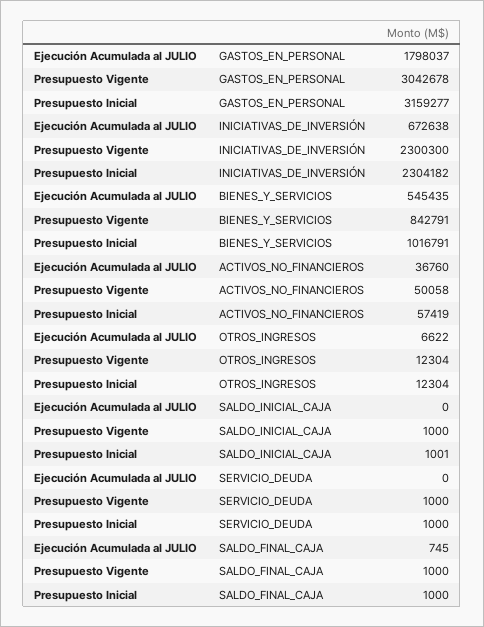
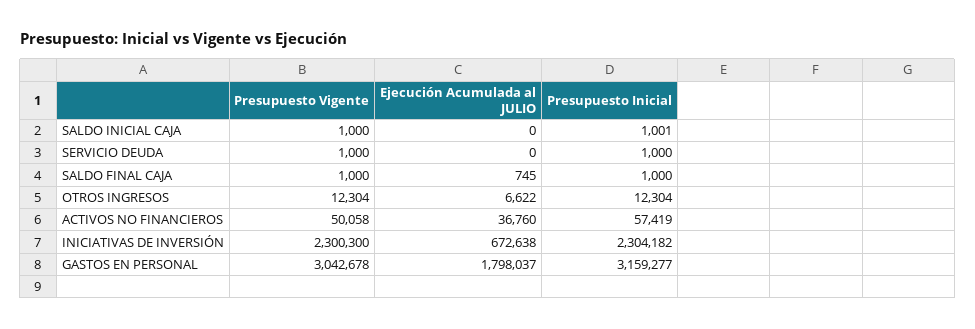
Ejecución Acumulada al JULIO, BIENES_Y_SERVICIOS: 545435 -> none
Presupuesto Vigente, BIENES_Y_SERVICIOS: 842791 -> none
Presupuesto Inicial, BIENES_Y_SERVICIOS: 1016791 -> none

